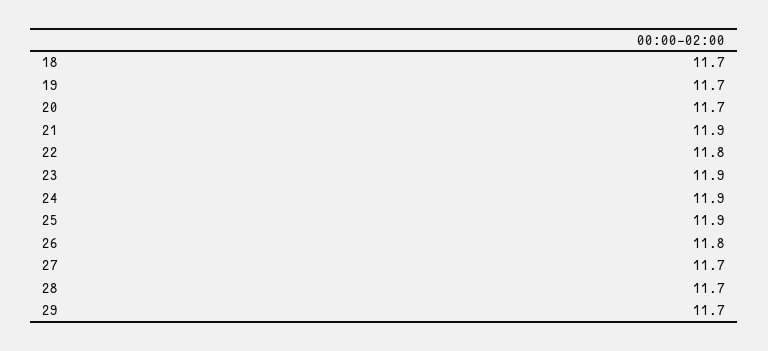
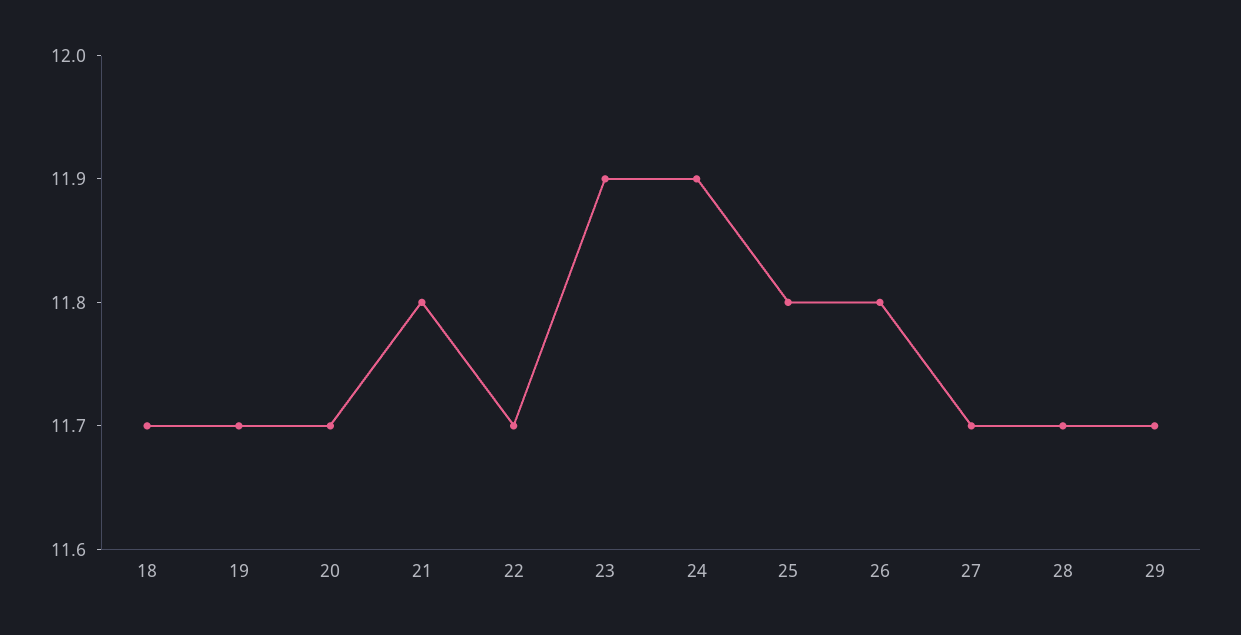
21: 11.9 -> 11.8
22: 11.8 -> 11.7
25: 11.9 -> 11.8

